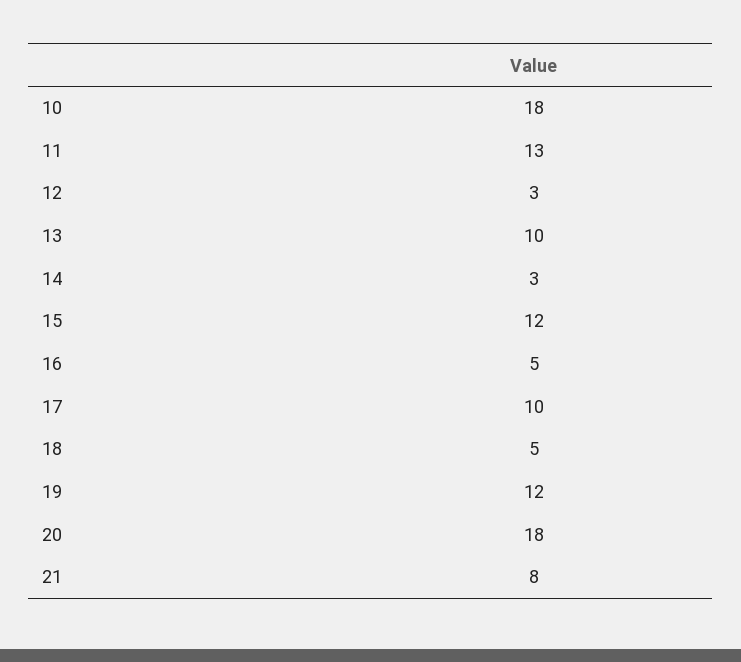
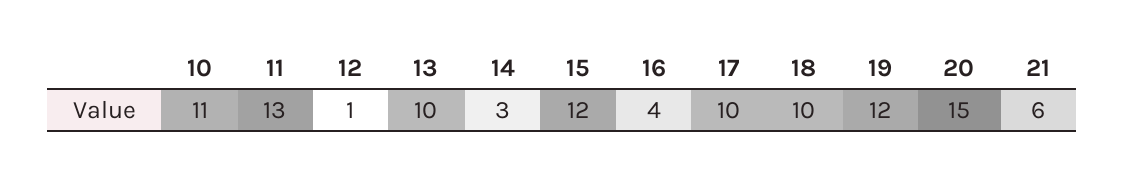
10: 18 -> 11
12: 3 -> 1
16: 5 -> 4
18: 5 -> 10
20: 18 -> 15
21: 8 -> 6

